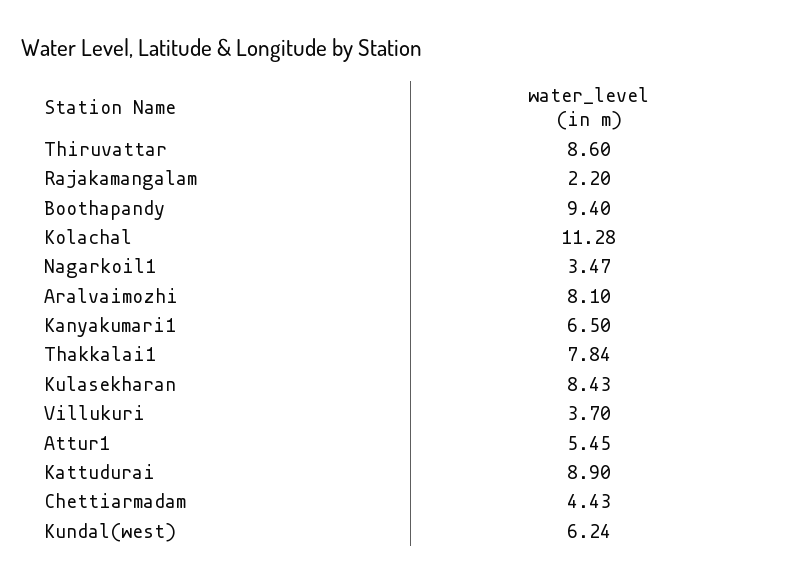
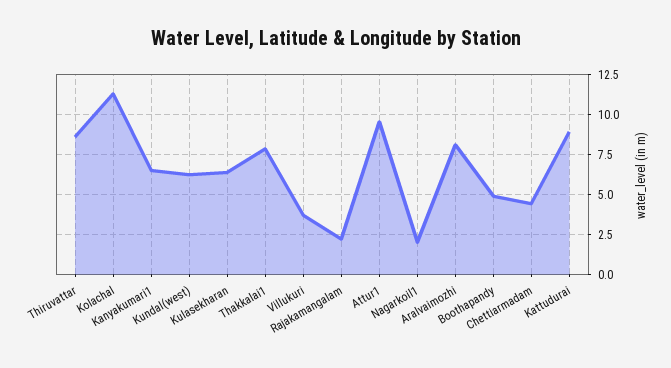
Boothapandy: 9.4 -> 5
Nagarkoil1: 3.47 -> 2
Kulasekharan: 8.43 -> 6.5
Attur1: 5.45 -> 9.5

